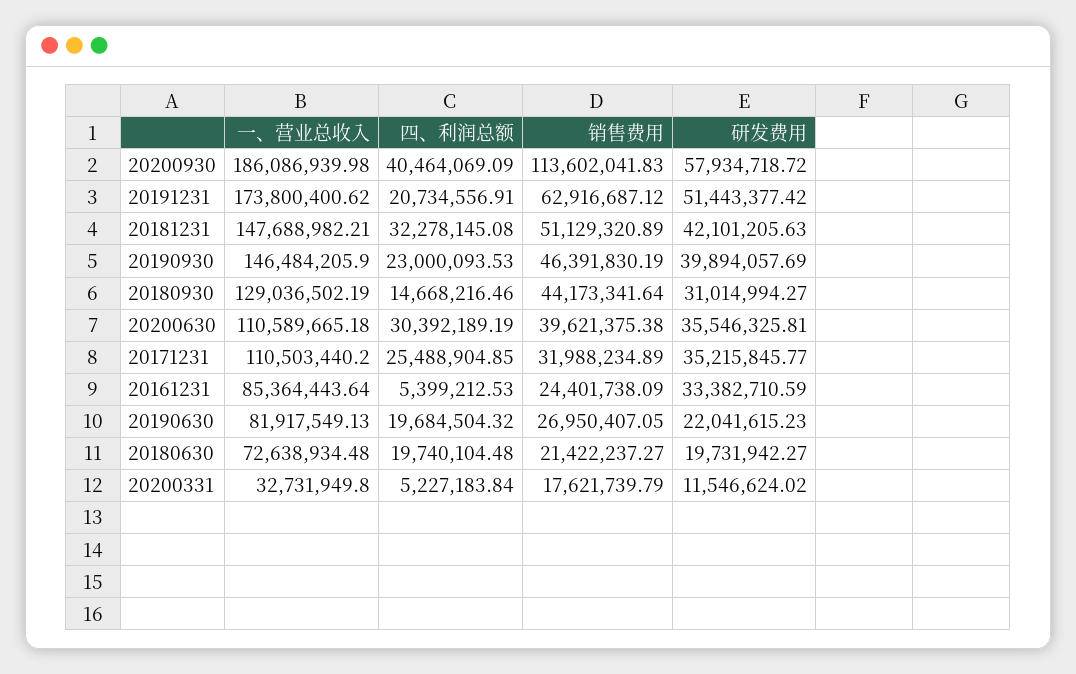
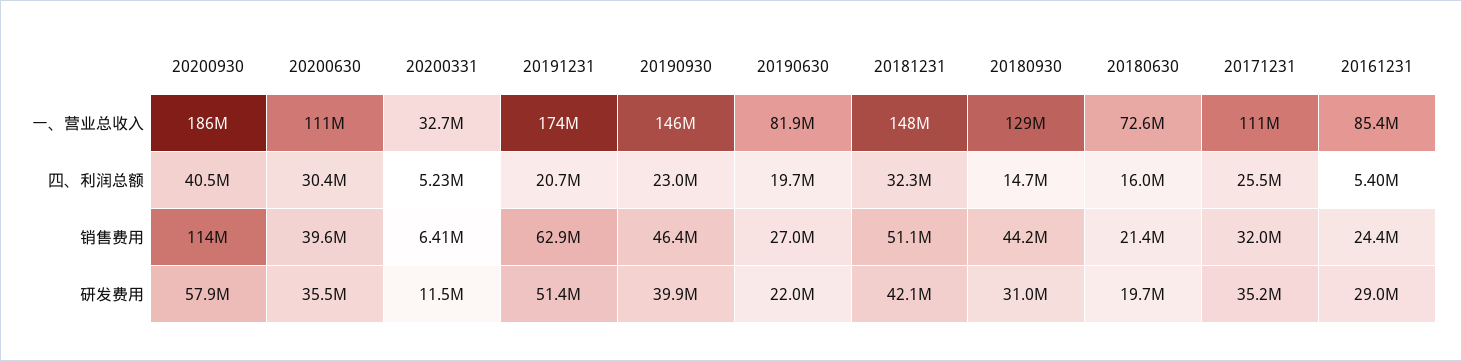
研发费用, 20161231: 33382710.59 -> 29000000
四、利润总额, 20180630: 19740104.48 -> 16000000
销售费用, 20200331: 17621739.79 -> 6410000

